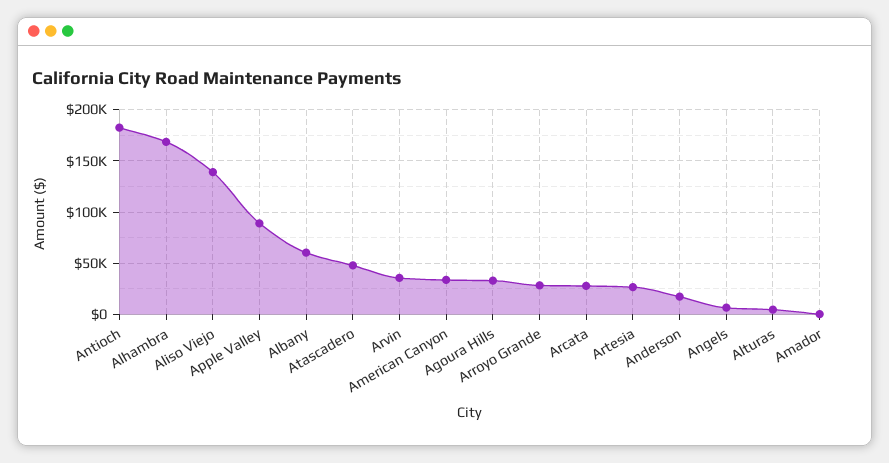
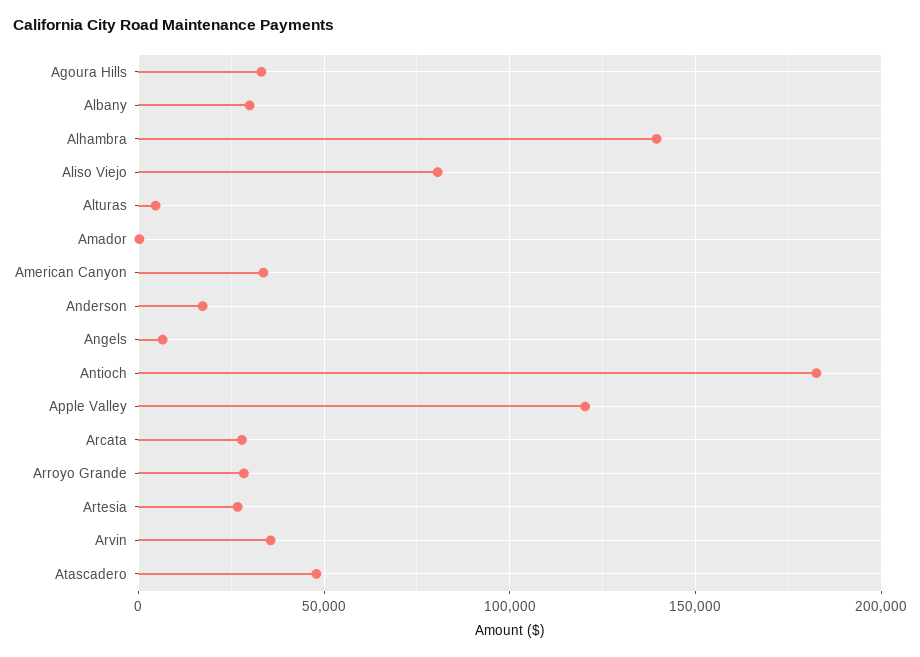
Alhambra: 170000 -> 140000
Aliso Viejo: 140000 -> 80000
Apple Valley: 90000 -> 120000
Albany: 60000 -> 30000

